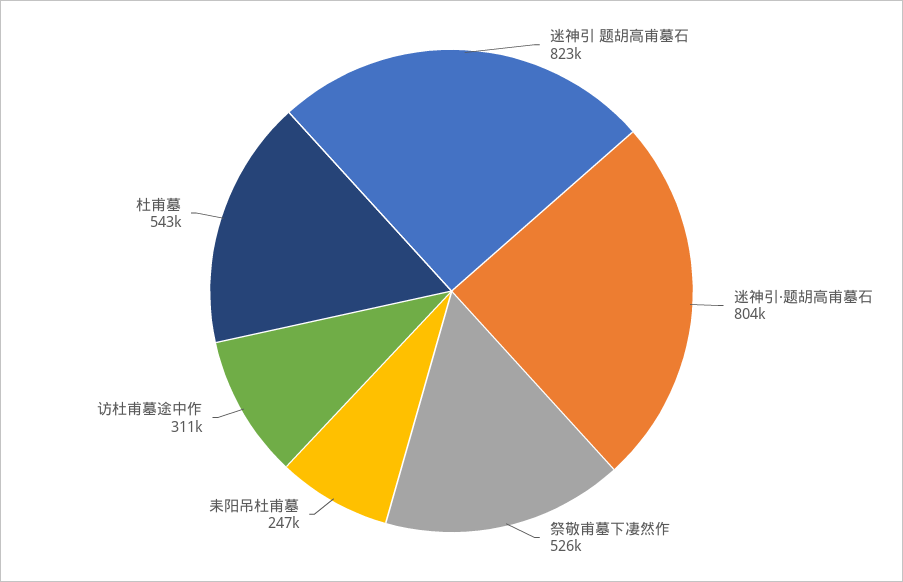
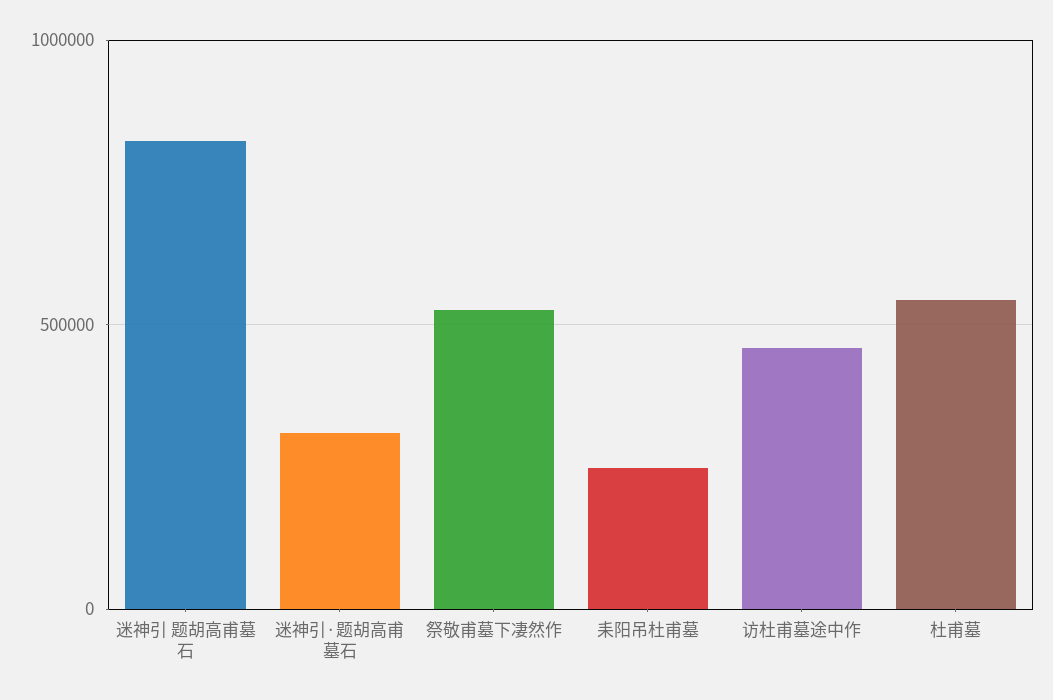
迷神引·题胡高甫墓石: 804000 -> 300000
访杜甫墓途中作: 311000 -> 450000

